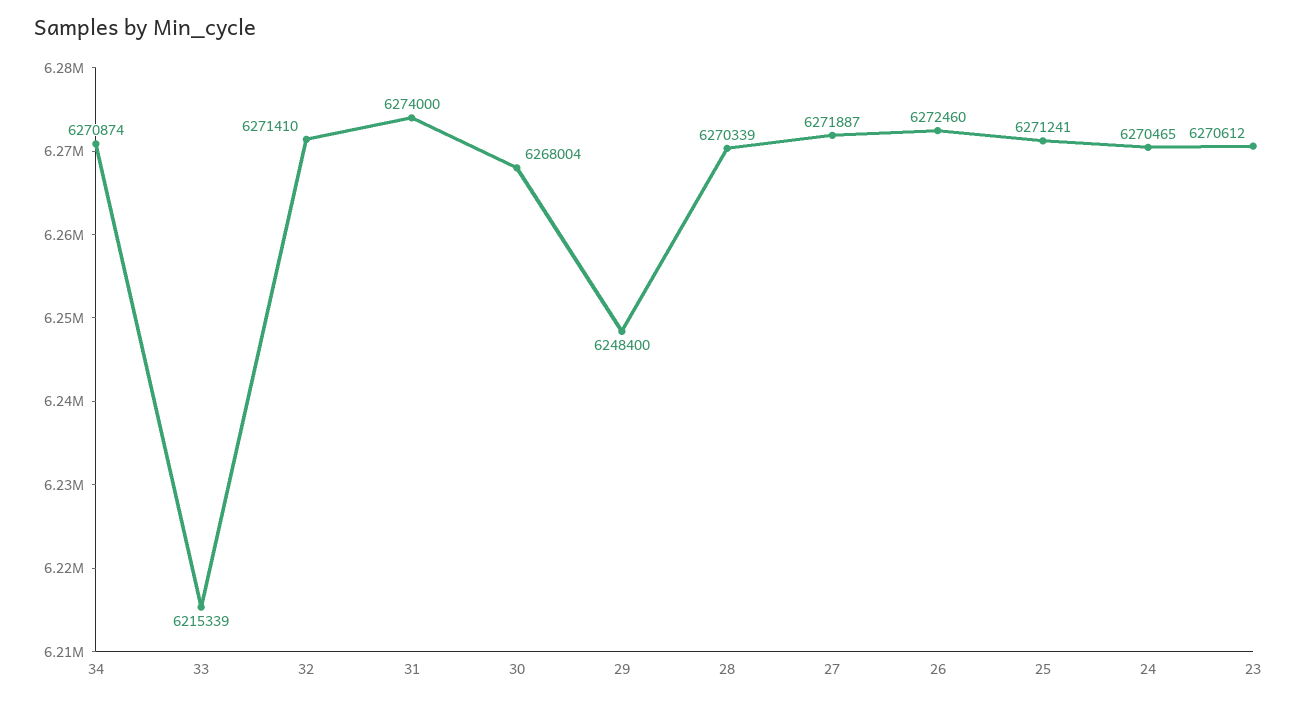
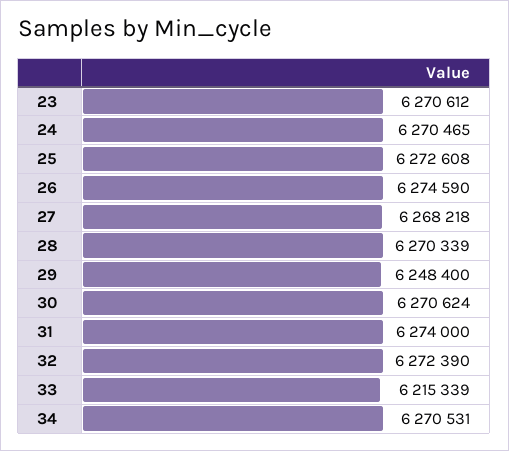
34: 6270874 -> 6270531
32: 6271410 -> 6272390
30: 6268004 -> 6270624
27: 6271887 -> 6268218
26: 6272460 -> 6274590
25: 6271241 -> 6272608

